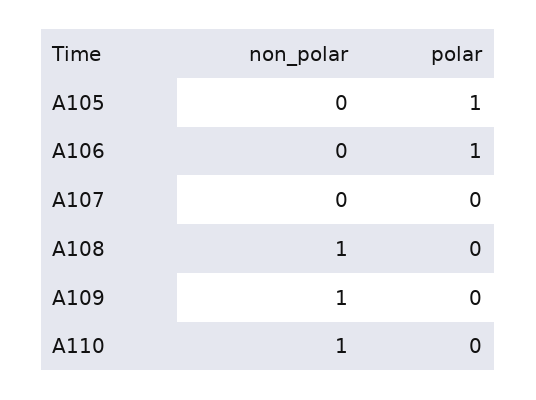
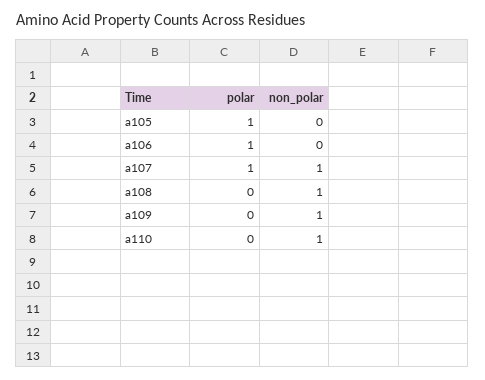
non_polar, A107: 0 -> 1
polar, A107: 0 -> 1

